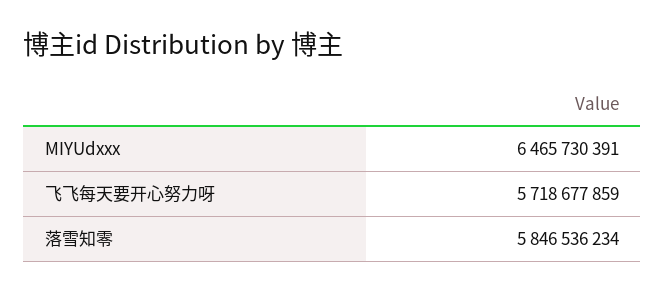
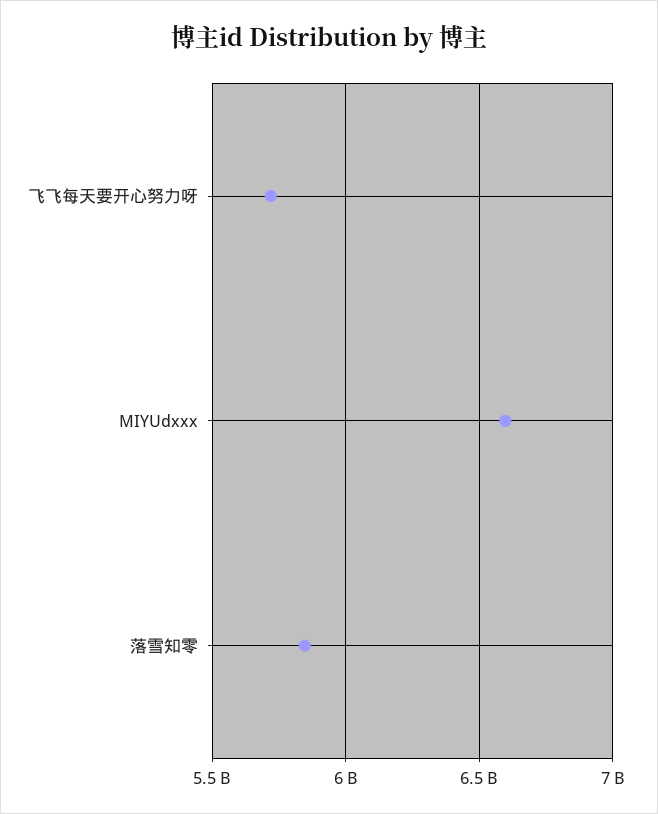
MIYUdxxx: 6465730391 -> 6600000000

